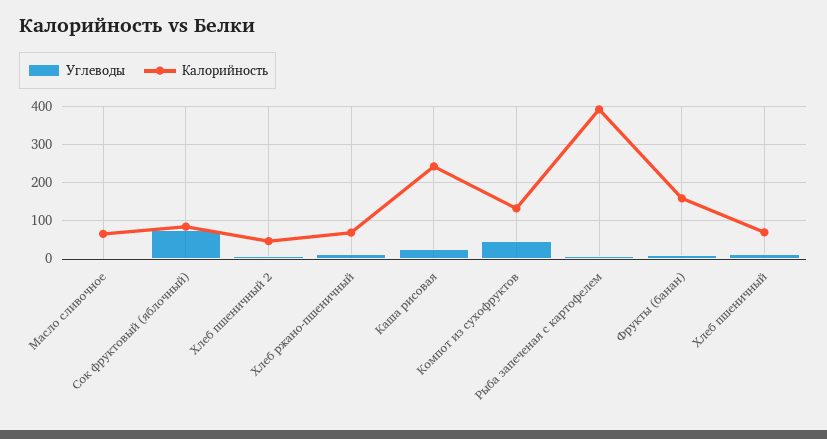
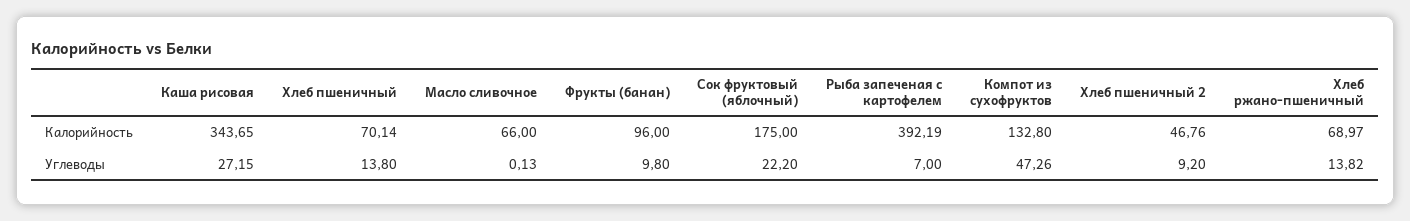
Углеводы, Сок фруктовый (яблочный): 80 -> 22.2
Калорийность, Сок фруктовый (яблочный): 80 -> 175
Калорийность, Каша рисовая: 240 -> 343.65
Калорийность, Фрукты (банан): 160 -> 96

